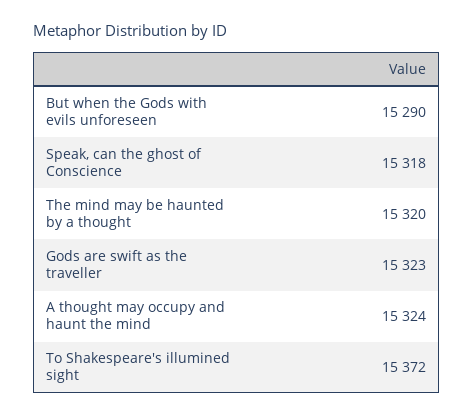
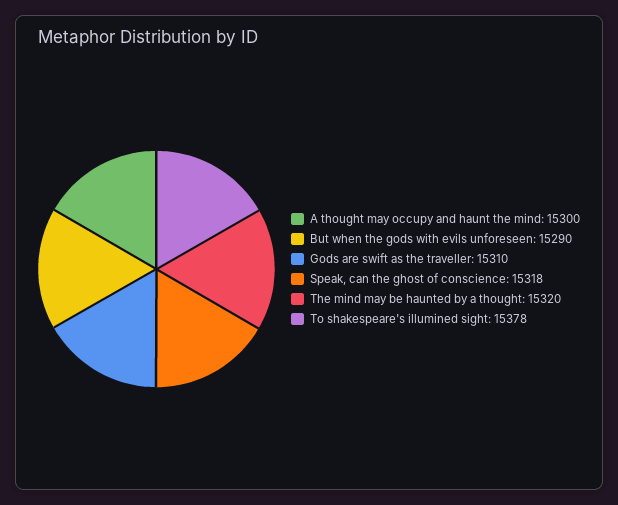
Gods are swift as the traveller: 15323 -> 15310
A thought may occupy and haunt the mind: 15324 -> 15300
To Shakespeare's illumined sight: 15372 -> 15378

